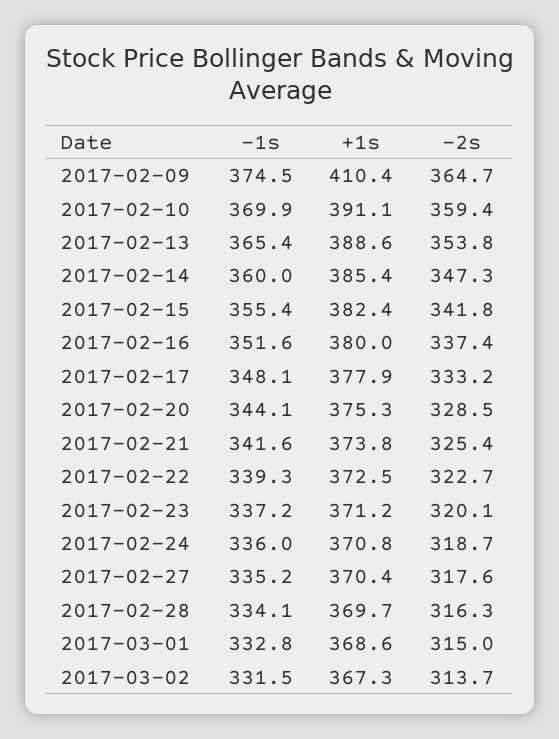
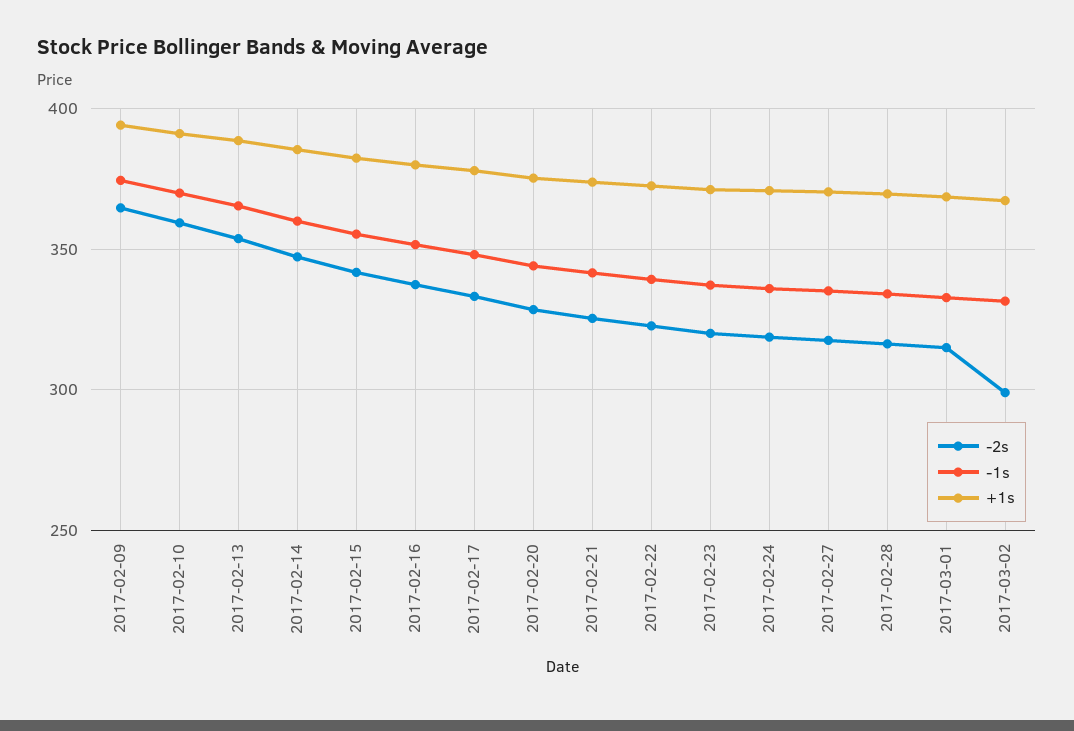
+1s, 2017-02-09: 410.4 -> 395
-2s, 2017-03-02: 313.7 -> 300

